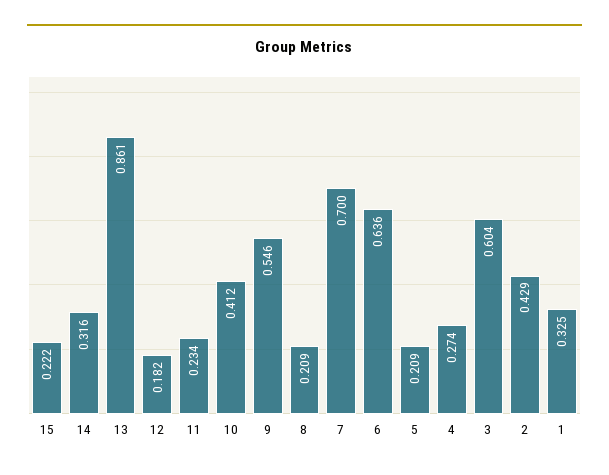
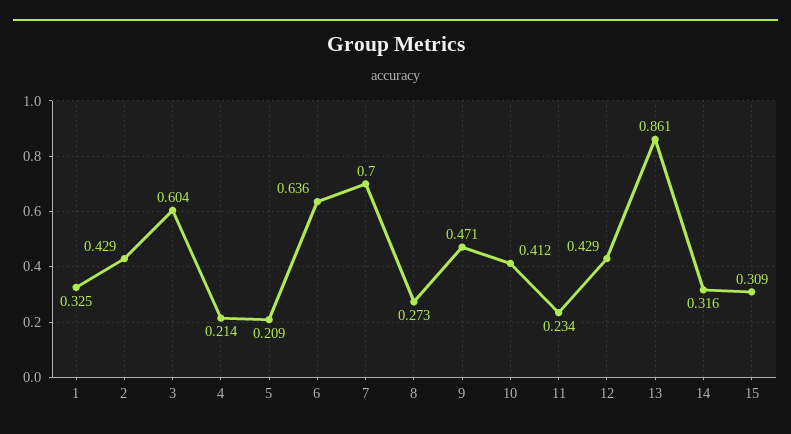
15: 0.222 -> 0.309
12: 0.182 -> 0.429
9: 0.546 -> 0.471
8: 0.209 -> 0.273
4: 0.274 -> 0.214

